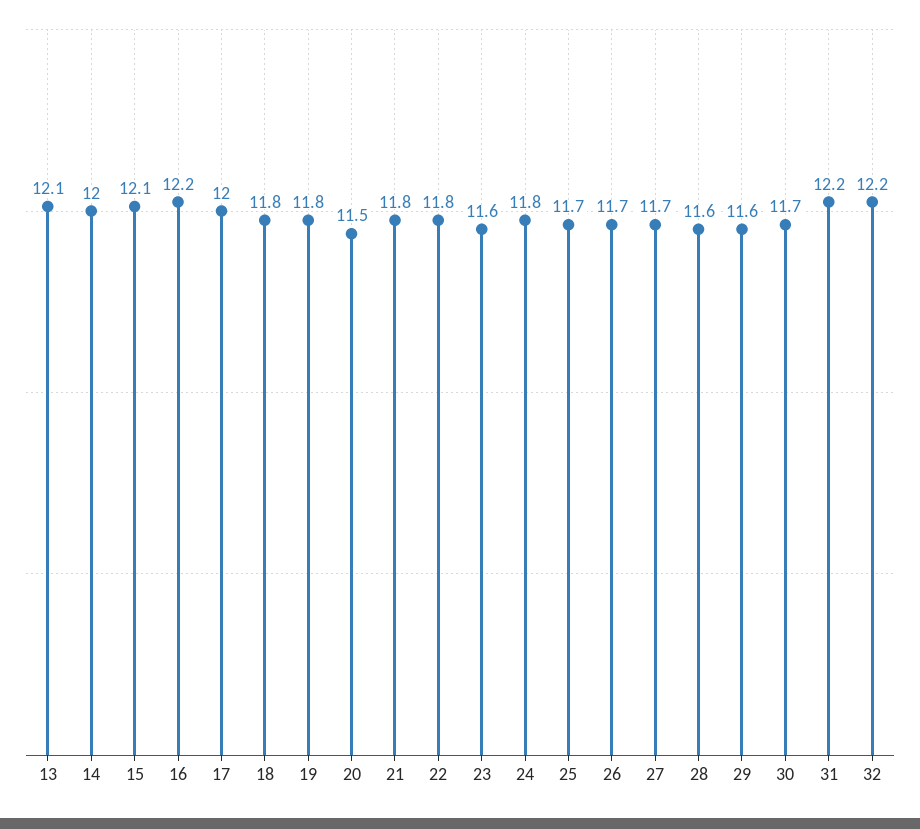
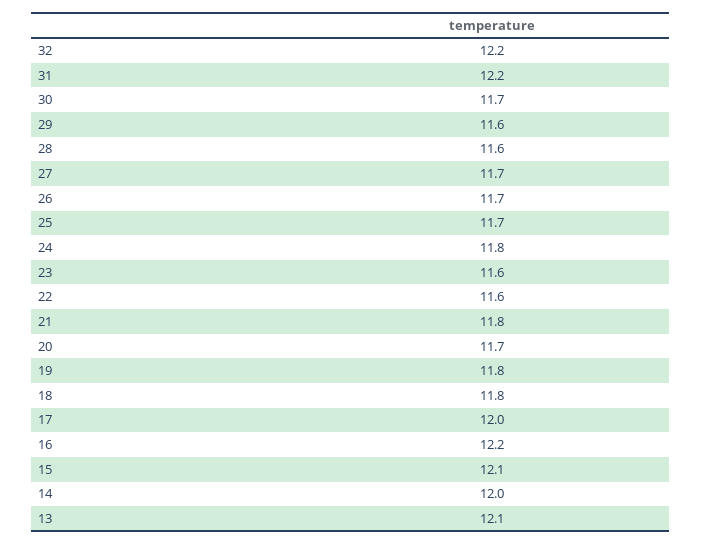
20: 11.5 -> 11.7
22: 11.8 -> 11.6

